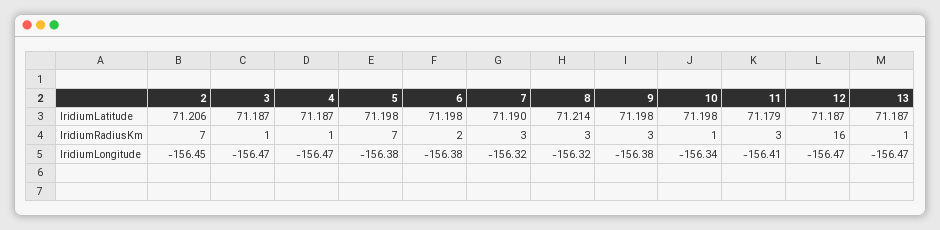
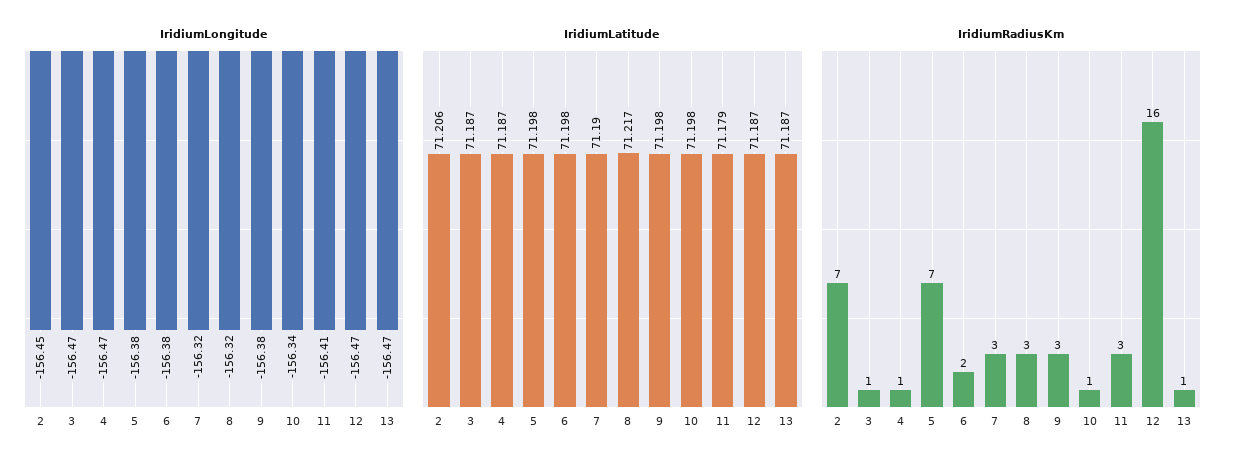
IridiumLatitude, 8: 71.214 -> 71.217

